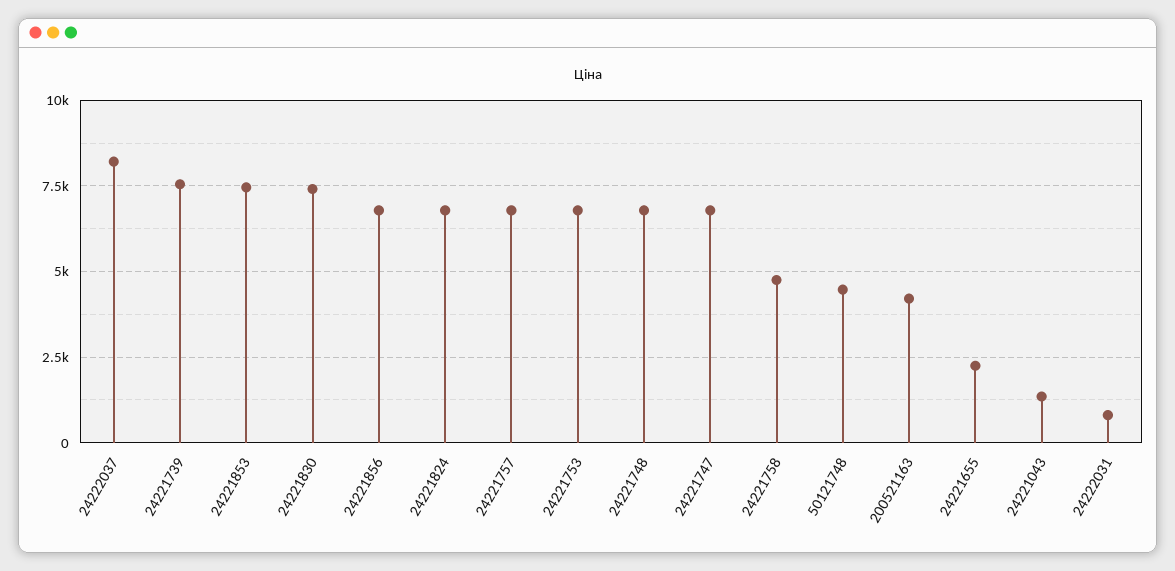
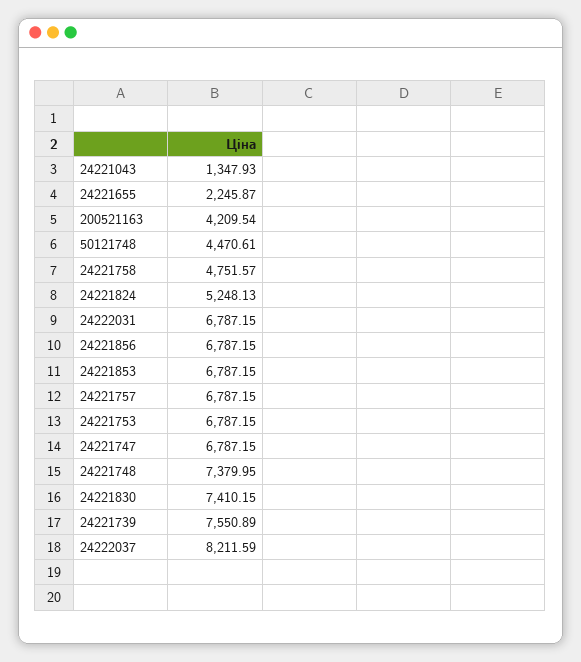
24221853: 7500 -> 6787.15
24221824: 6750 -> 5248.13
24221748: 6750 -> 7379.95
24222031: 750 -> 6787.15

